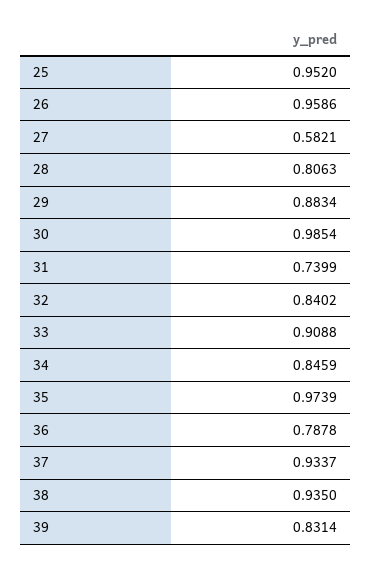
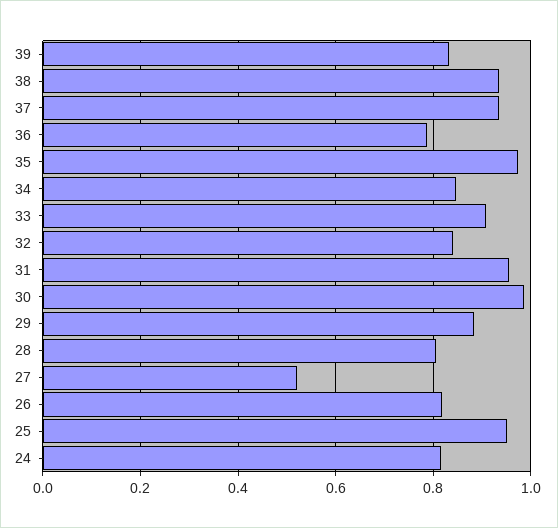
26: 0.9586 -> 0.82
27: 0.5821 -> 0.52
31: 0.7399 -> 0.96
24: none -> 0.82

